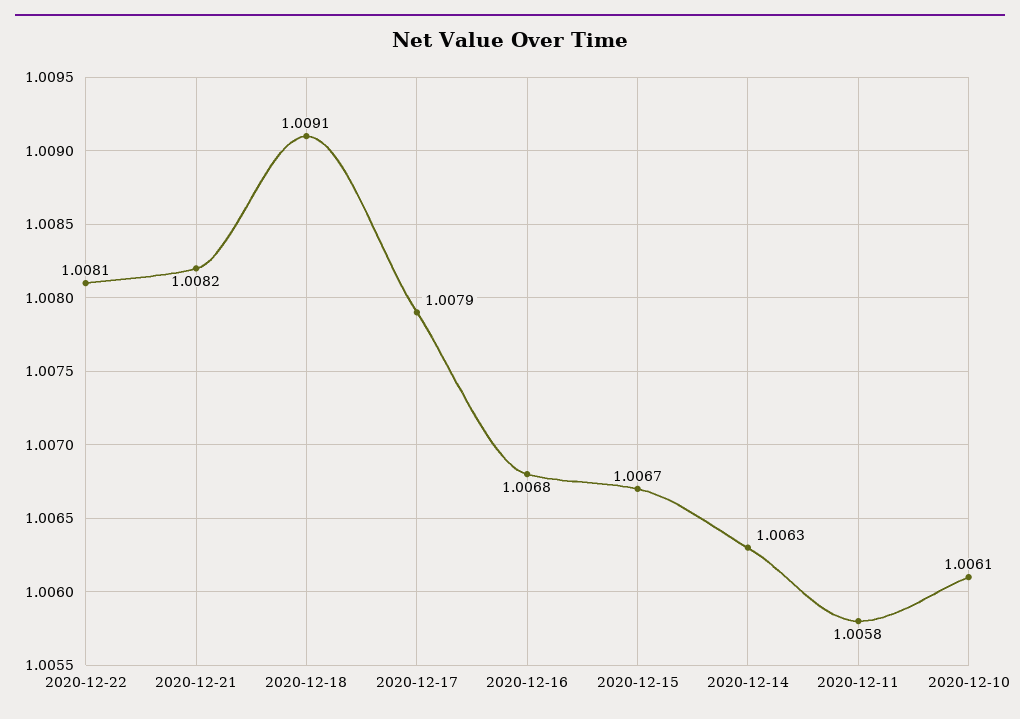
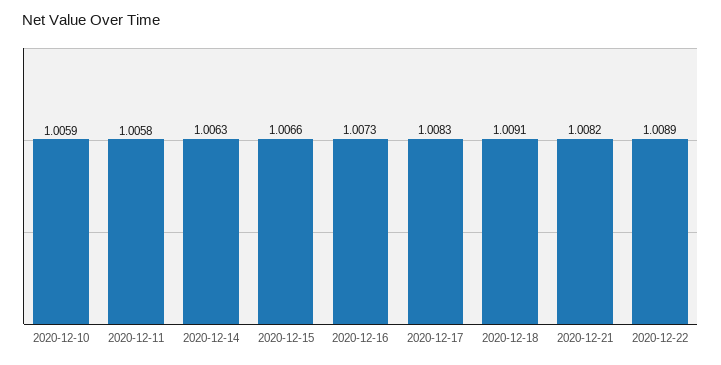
2020-12-22: 1.0081 -> 1.0089
2020-12-17: 1.0079 -> 1.0083
2020-12-16: 1.0068 -> 1.0073
2020-12-15: 1.0067 -> 1.0066
2020-12-10: 1.0061 -> 1.0059

